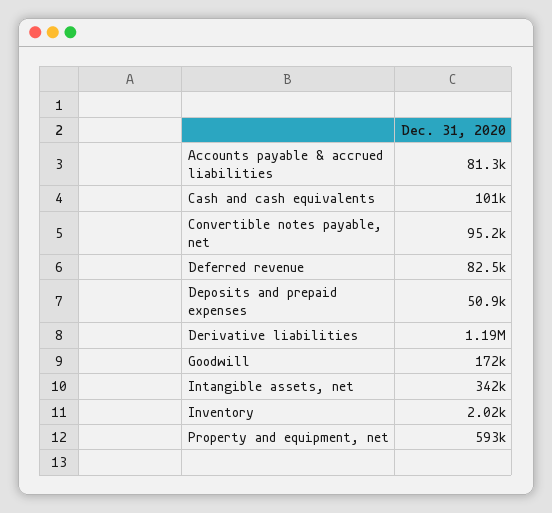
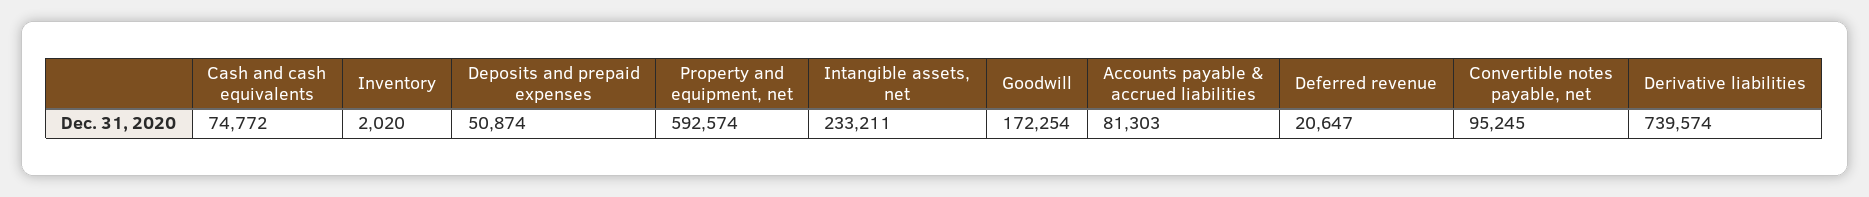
Cash and cash equivalents: 101000 -> 74772
Deferred revenue: 82500 -> 20647
Derivative liabilities: 1190000 -> 739574
Intangible assets, net: 342000 -> 233211

